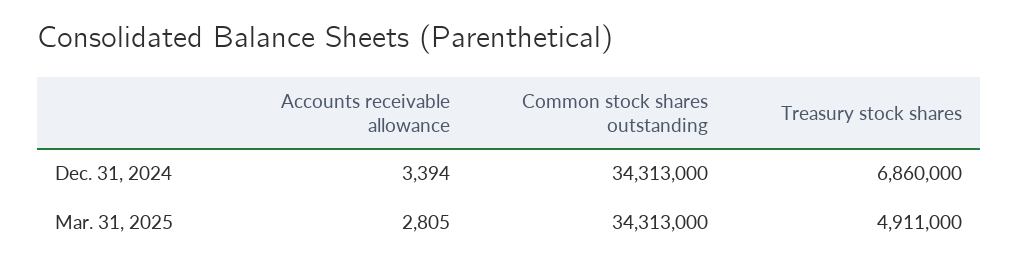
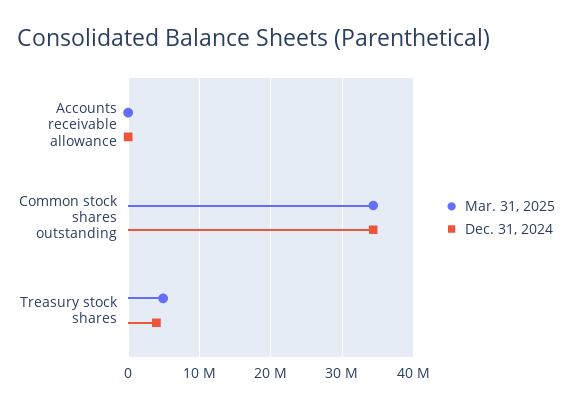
Dec. 31, 2024, Treasury stock shares: 6860000 -> 4000000

